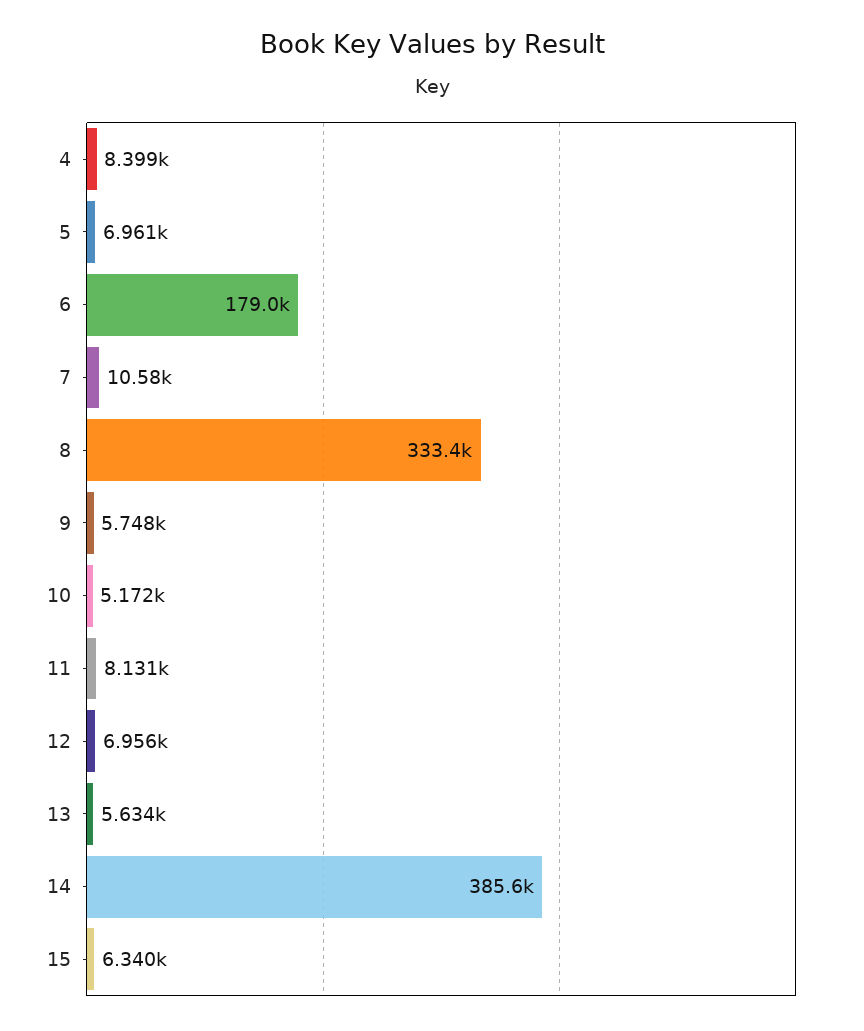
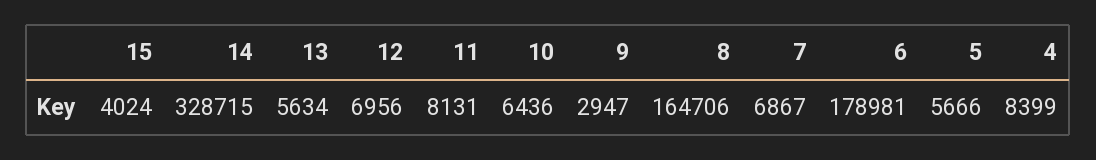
5: 6961 -> 5666
7: 10580 -> 6867
8: 333400 -> 164706
9: 5748 -> 2947
10: 5172 -> 6436
14: 385600 -> 328715
15: 6340 -> 4024

